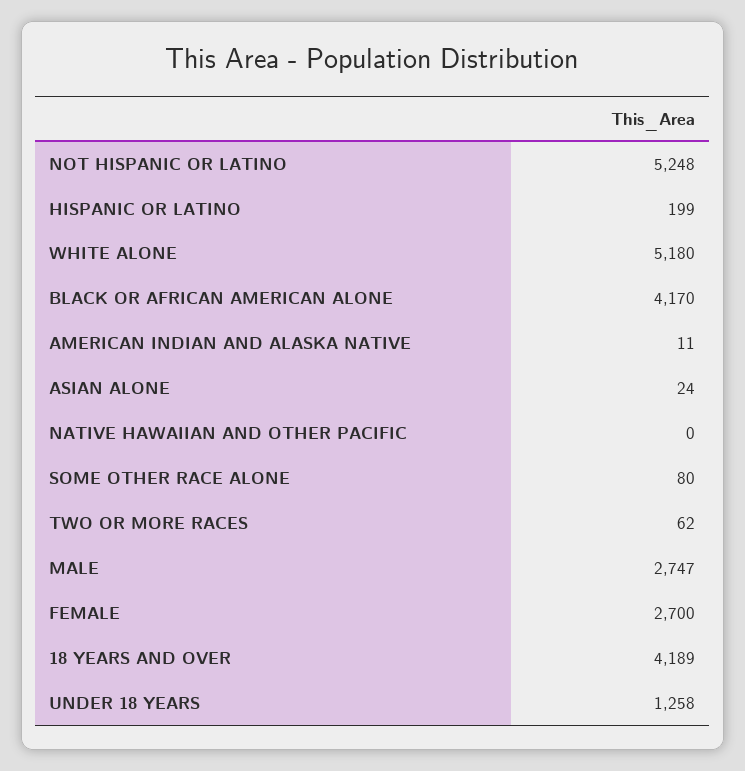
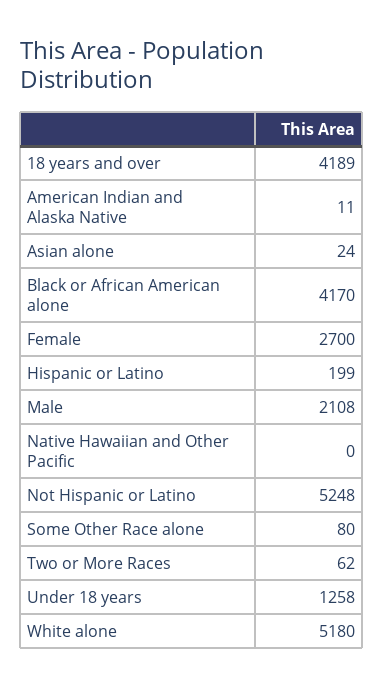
MALE: 2747 -> 2108

